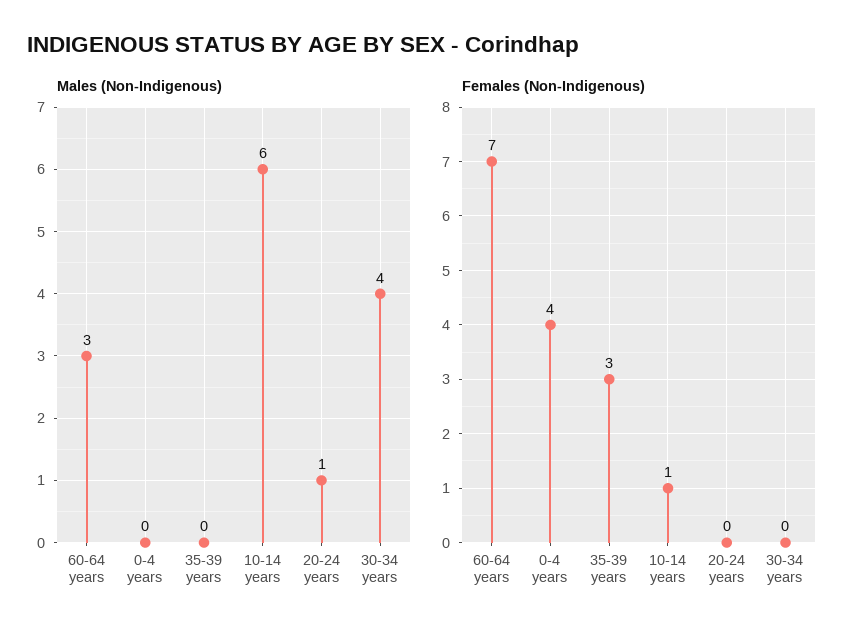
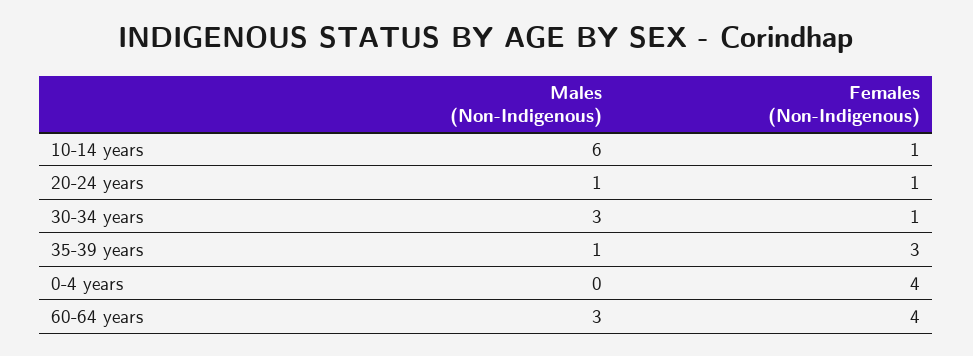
Males (Non-Indigenous), 35-39 years: 0 -> 1
Males (Non-Indigenous), 30-34 years: 4 -> 3
Females (Non-Indigenous), 60-64 years: 7 -> 4
Females (Non-Indigenous), 20-24 years: 0 -> 1
Females (Non-Indigenous), 30-34 years: 0 -> 1

